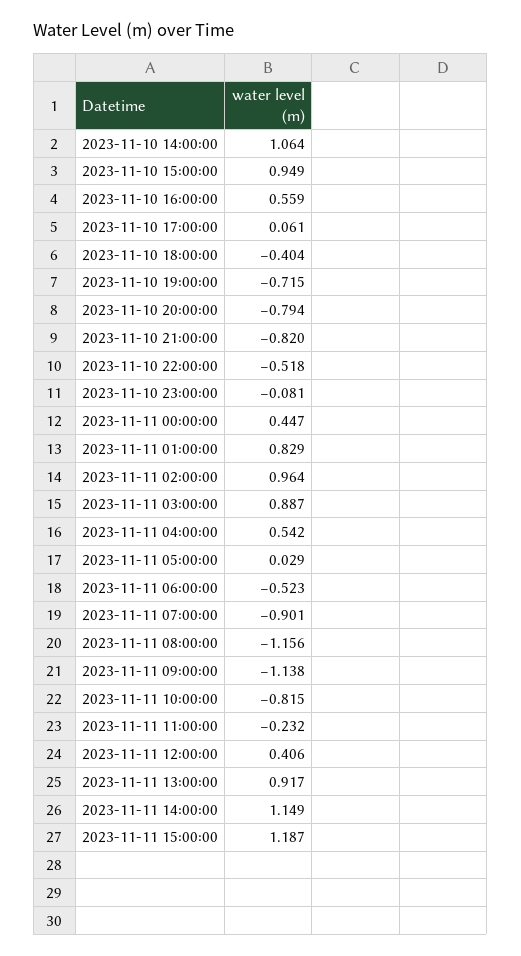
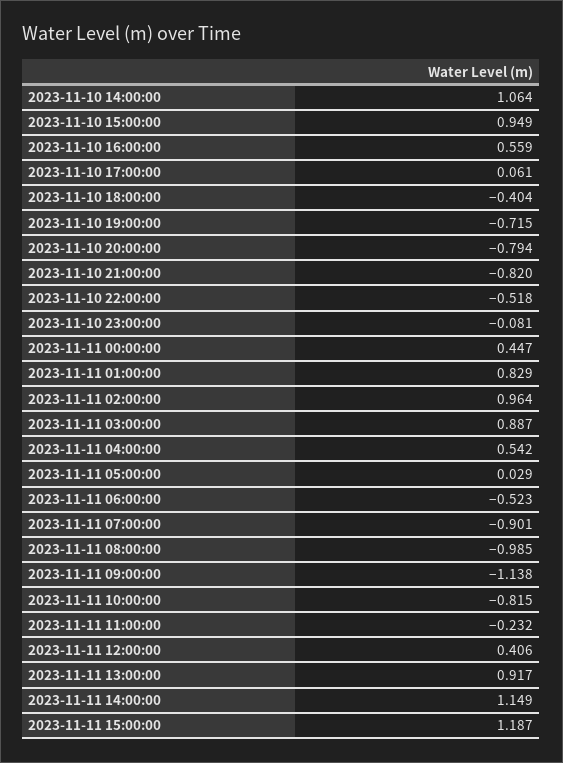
2023-11-11 08:00:00: -1.156 -> -0.985

